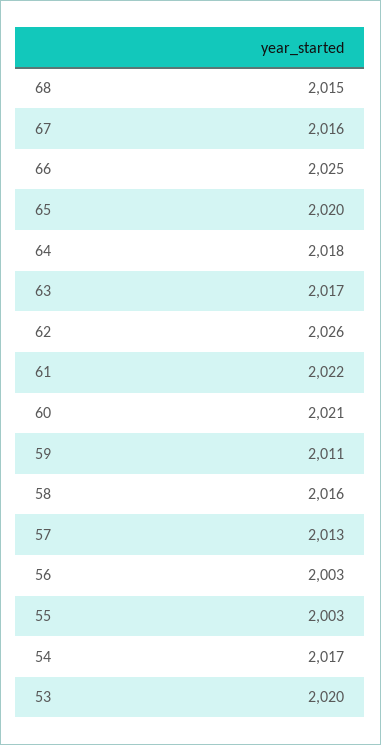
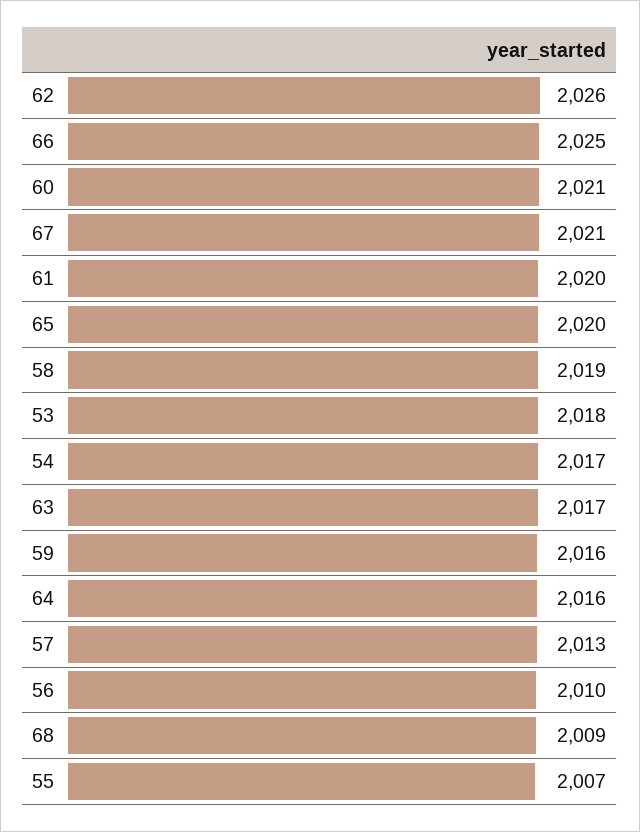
68: 2015 -> 2009
67: 2016 -> 2021
64: 2018 -> 2016
61: 2022 -> 2020
59: 2011 -> 2016
58: 2016 -> 2019
56: 2003 -> 2010
55: 2003 -> 2007
53: 2020 -> 2018

